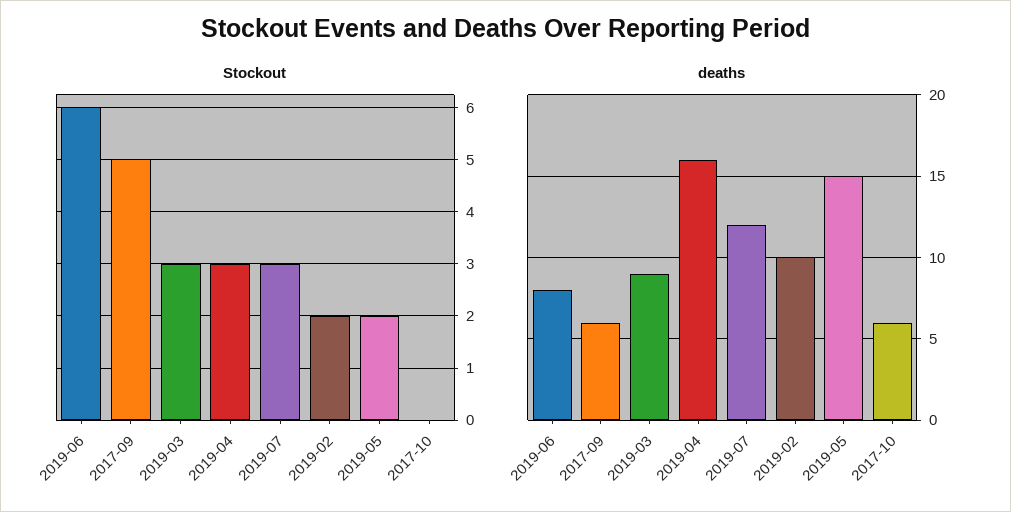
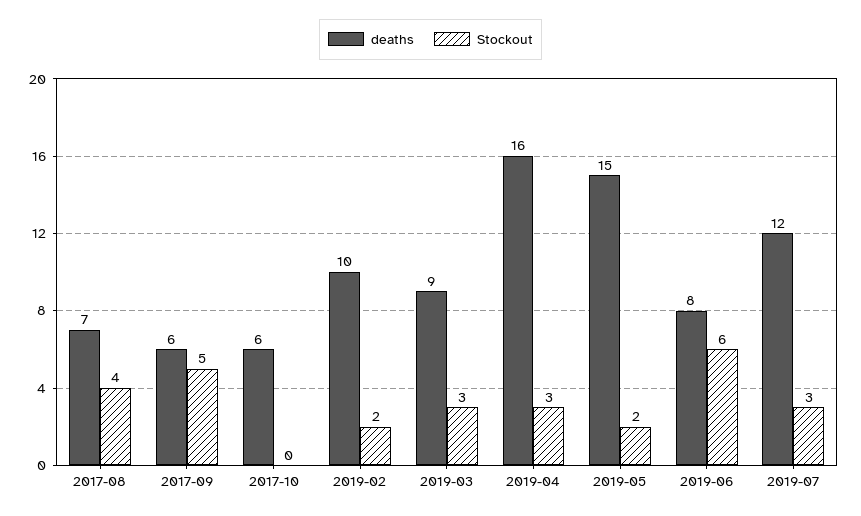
deaths, 2017-08: none -> 7
Stockout, 2017-08: none -> 4

